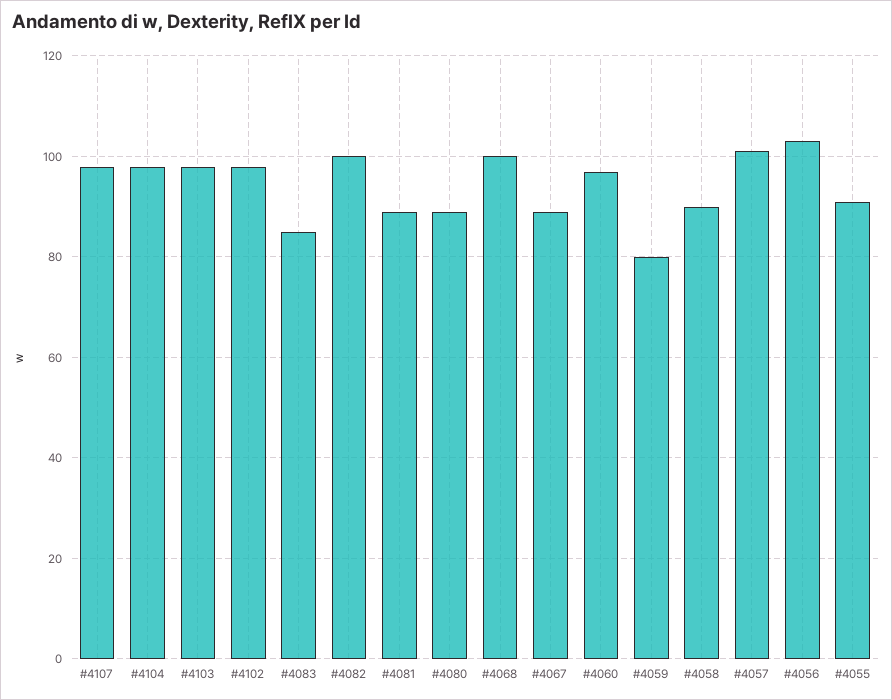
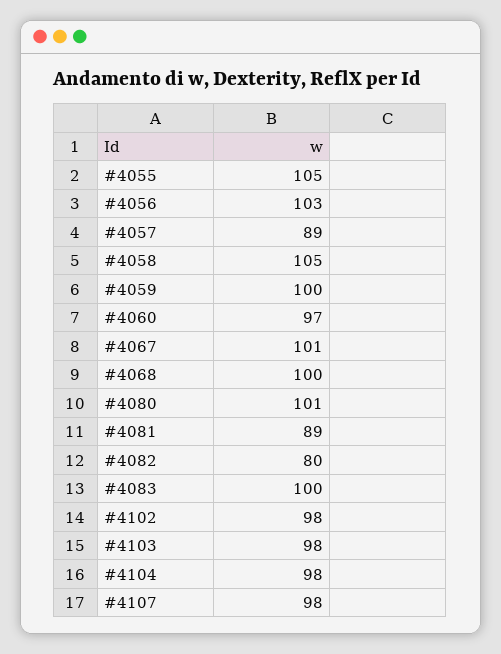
#4083: 85 -> 100
#4082: 100 -> 80
#4080: 90 -> 101
#4067: 90 -> 101
#4059: 80 -> 100
#4058: 90 -> 105
#4057: 100 -> 89
#4055: 90 -> 105

